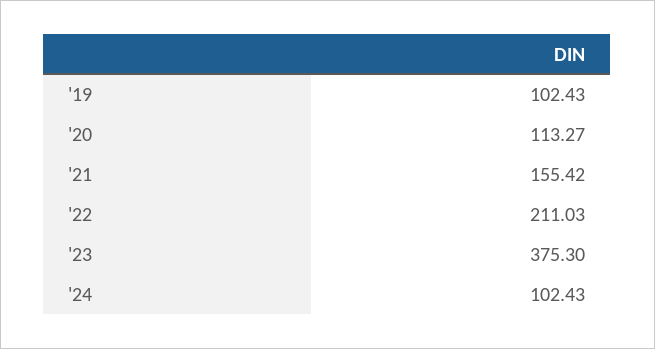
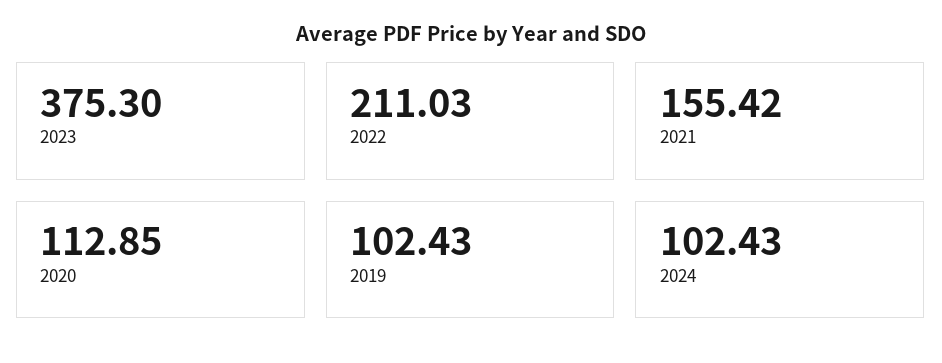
'20: 113.27 -> 112.85

